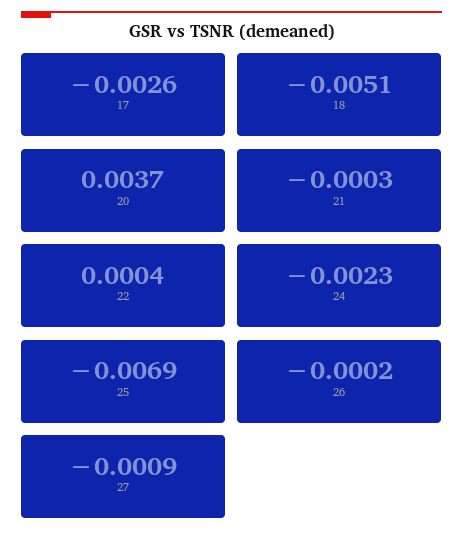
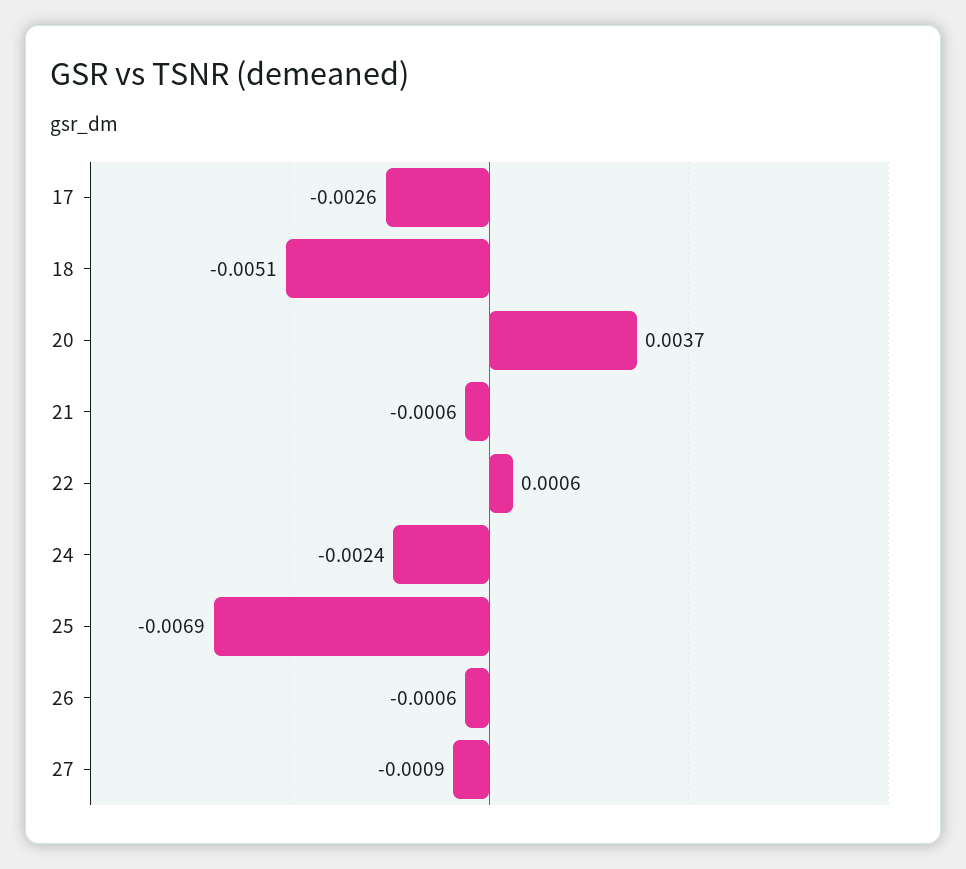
21: -0.0003 -> -0.0006
22: 0.0004 -> 0.0006
24: -0.0023 -> -0.0024
26: -0.0002 -> -0.0006

